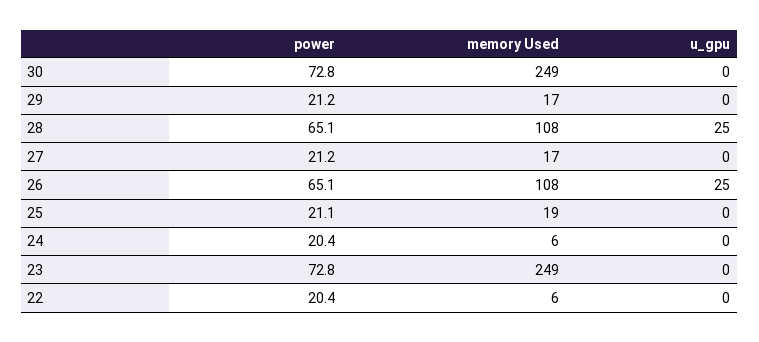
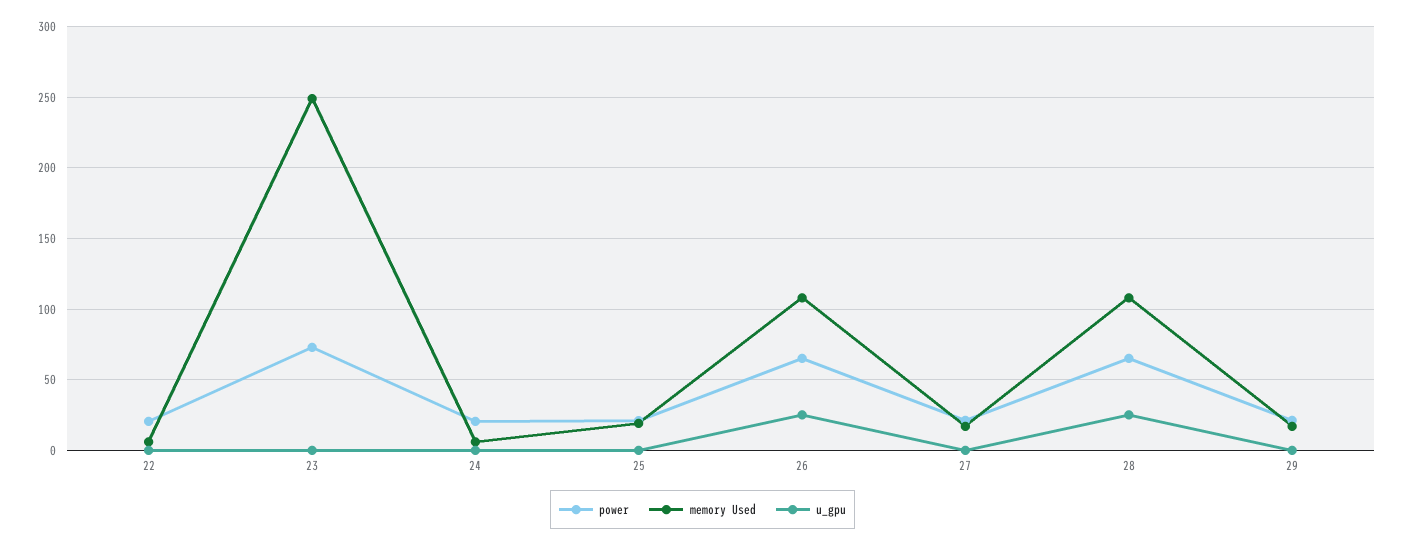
power, 30: 72.8 -> none
memory Used, 30: 249 -> none
u_gpu, 30: 0 -> none

